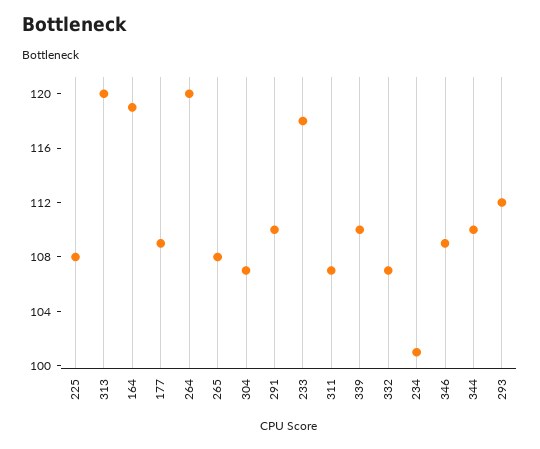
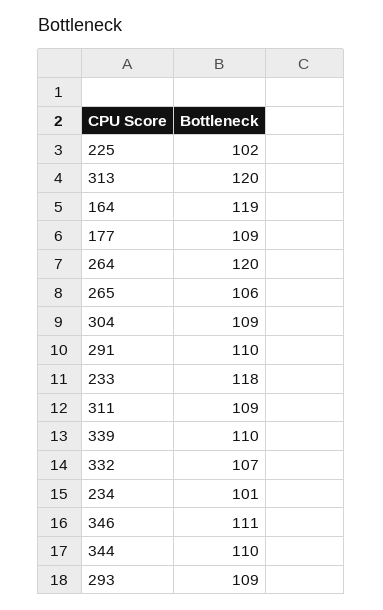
225: 108 -> 102
265: 108 -> 106
304: 107 -> 109
311: 107 -> 109
346: 109 -> 111
293: 112 -> 109

